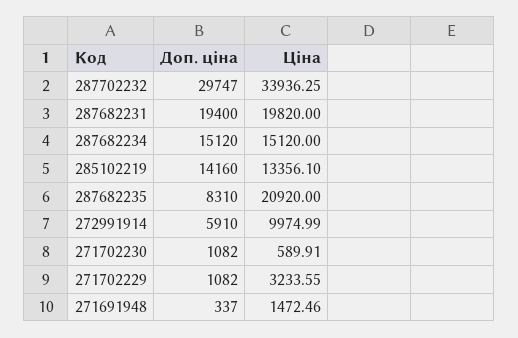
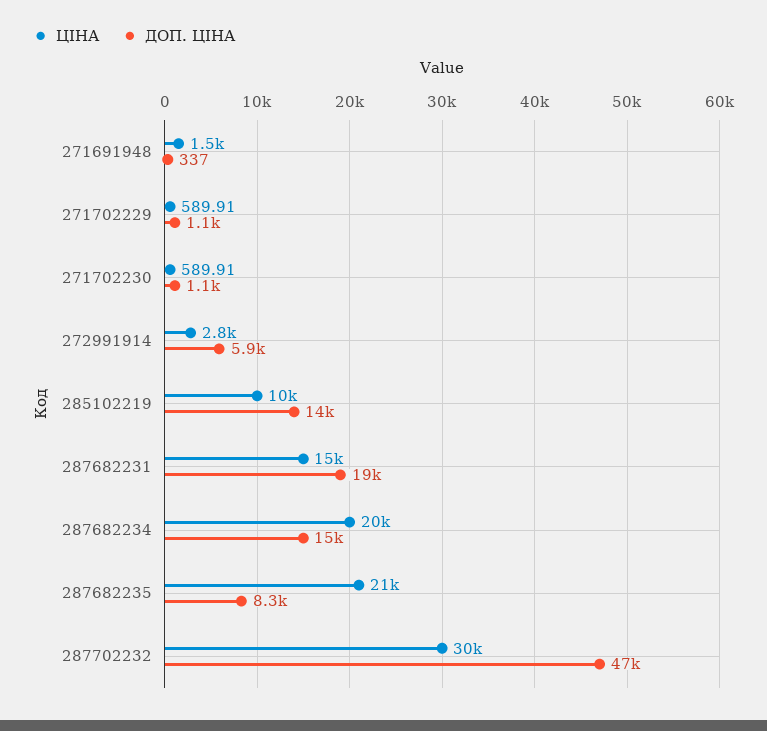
Доп. ціна, 287702232: 29747 -> 47000
Ціна, 287702232: 33936.25 -> 30000
Ціна, 287682231: 19820 -> 15000
Ціна, 287682234: 15120 -> 20000
Ціна, 285102219: 13356.1 -> 10000
Ціна, 272991914: 9974.99 -> 2800
Ціна, 271702229: 3233.55 -> 589.91

